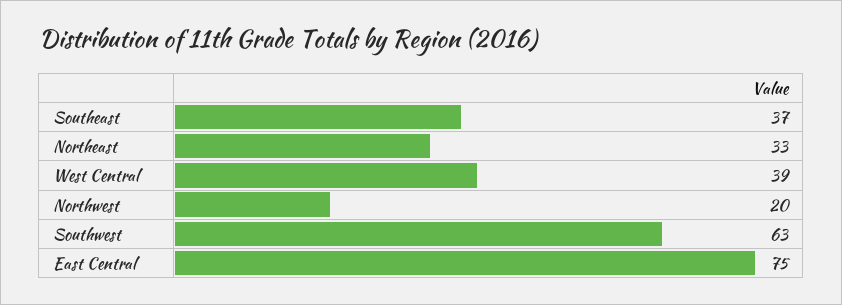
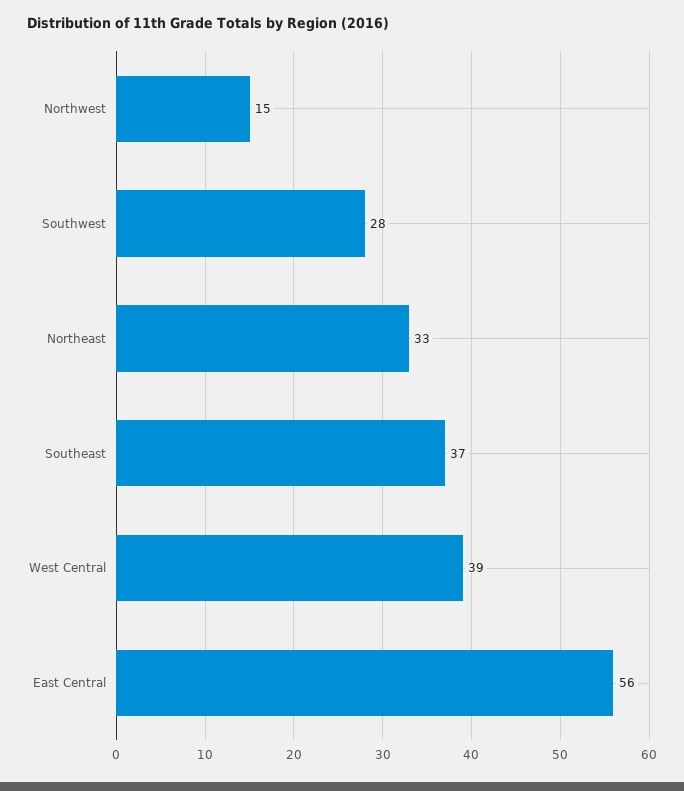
Northwest: 20 -> 15
Southwest: 63 -> 28
East Central: 75 -> 56

